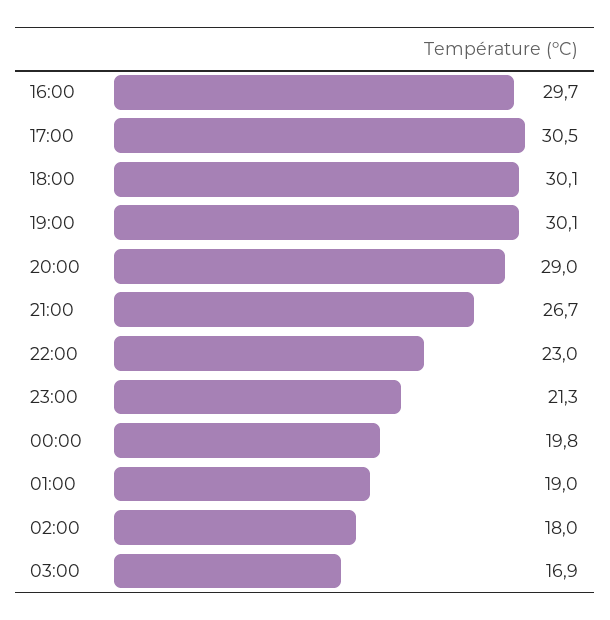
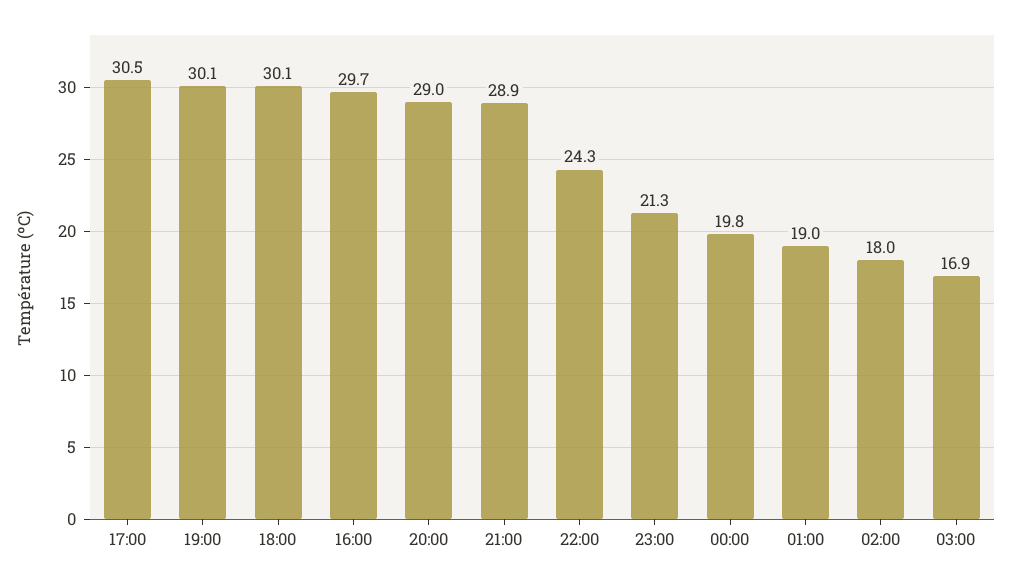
21:00: 26.7 -> 28.9
22:00: 23 -> 24.3

